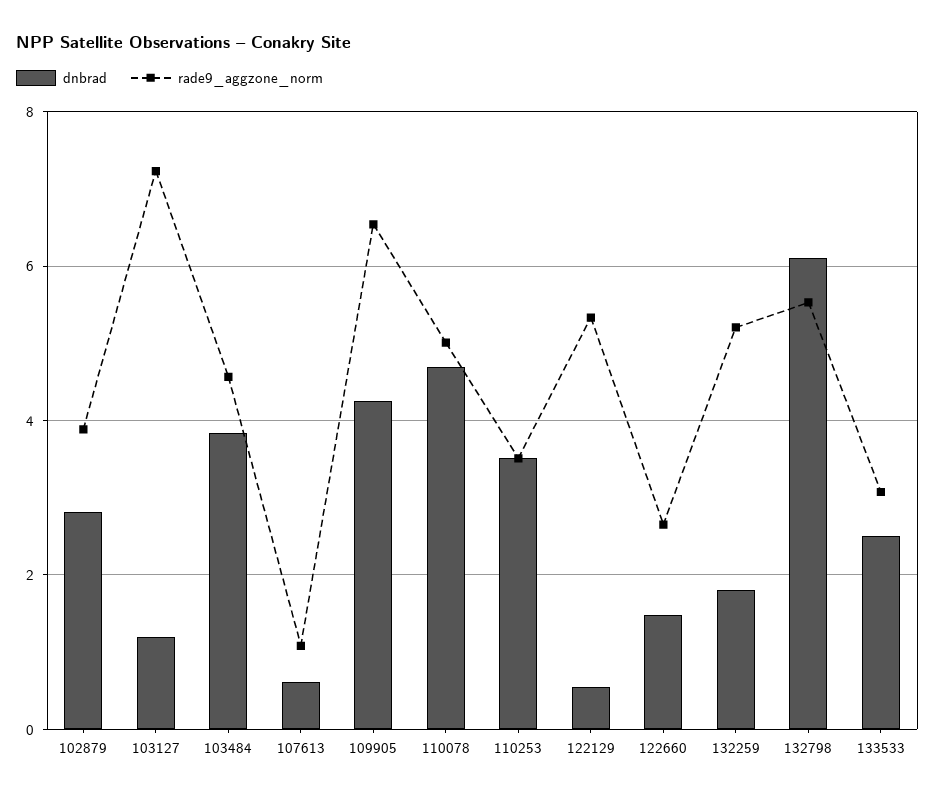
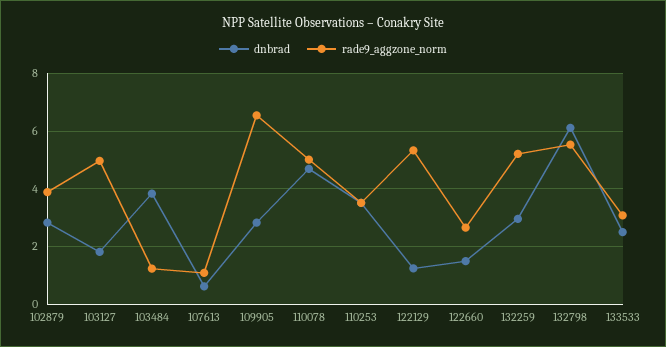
dnbrad, 103127: 1.2 -> 1.75
rade9_aggzone_norm, 103127: 7.2 -> 5
rade9_aggzone_norm, 103484: 4.6 -> 1.25
dnbrad, 109905: 4.2 -> 2.75
dnbrad, 122129: 0.6 -> 1.25
dnbrad, 132259: 1.8 -> 3

